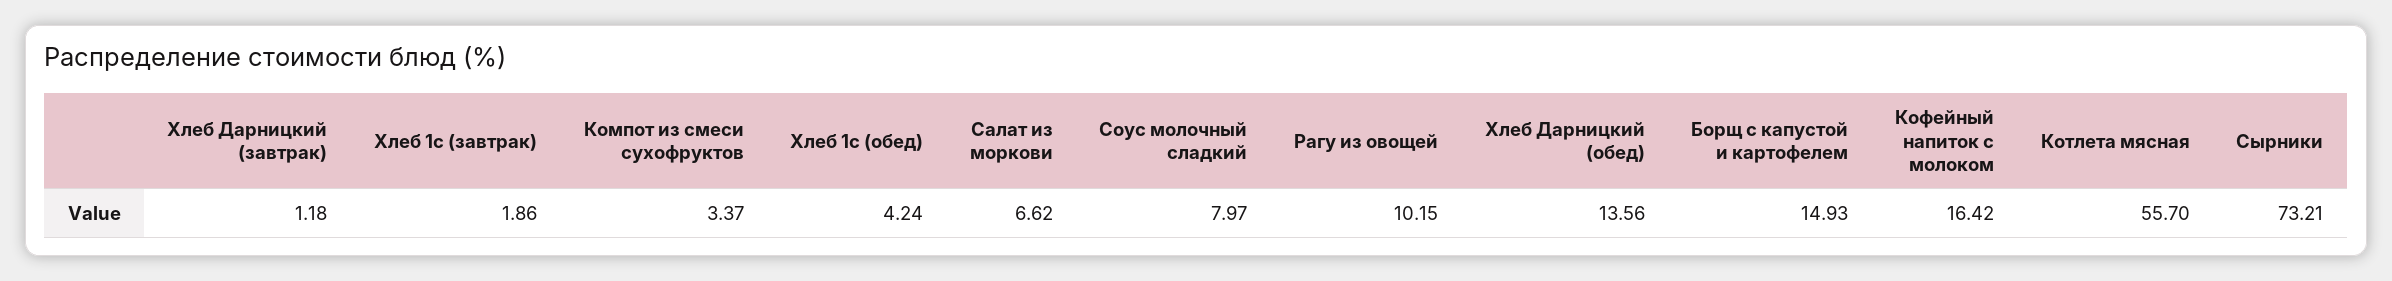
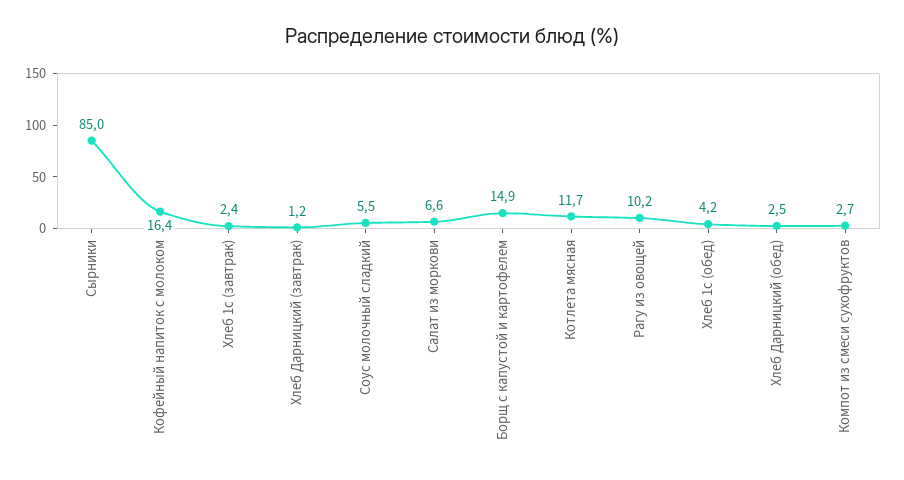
Хлеб 1с (завтрак): 1.86 -> 2.4
Компот из смеси сухофруктов: 3.37 -> 2.7
Соус молочный сладкий: 7.97 -> 5.5
Хлеб Дарницкий (обед): 13.56 -> 2.5
Котлета мясная: 55.7 -> 11.7
Сырники: 73.21 -> 85

